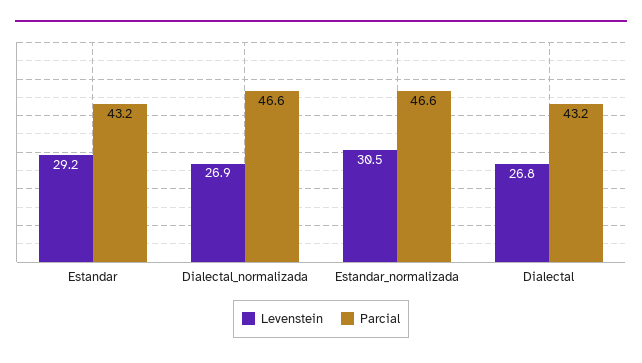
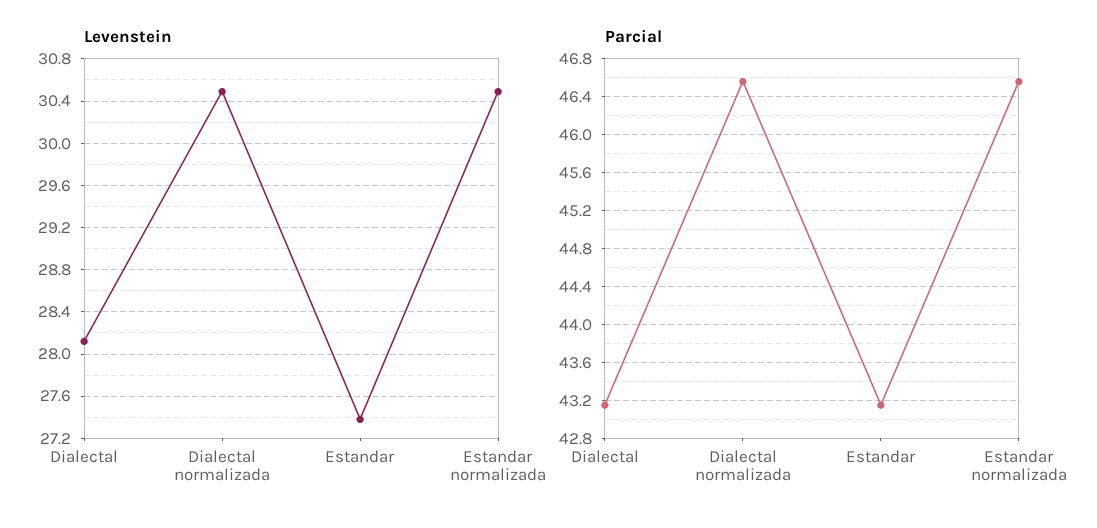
Levenstein, Estandar: 29.2 -> 27.4
Levenstein, Dialectal_normalizada: 26.9 -> 30.5
Levenstein, Dialectal: 26.8 -> 28.1

